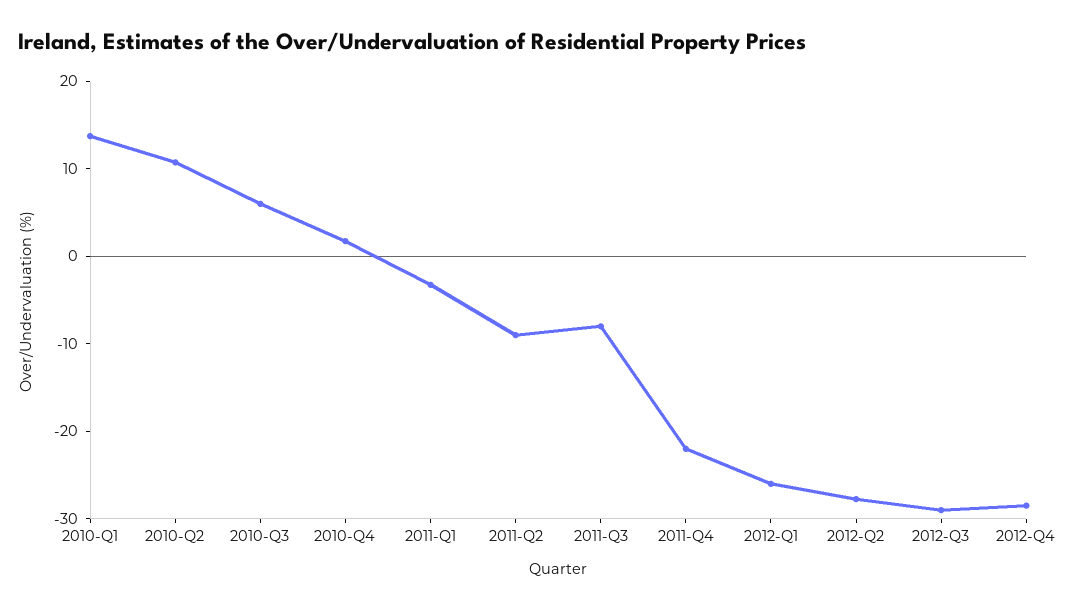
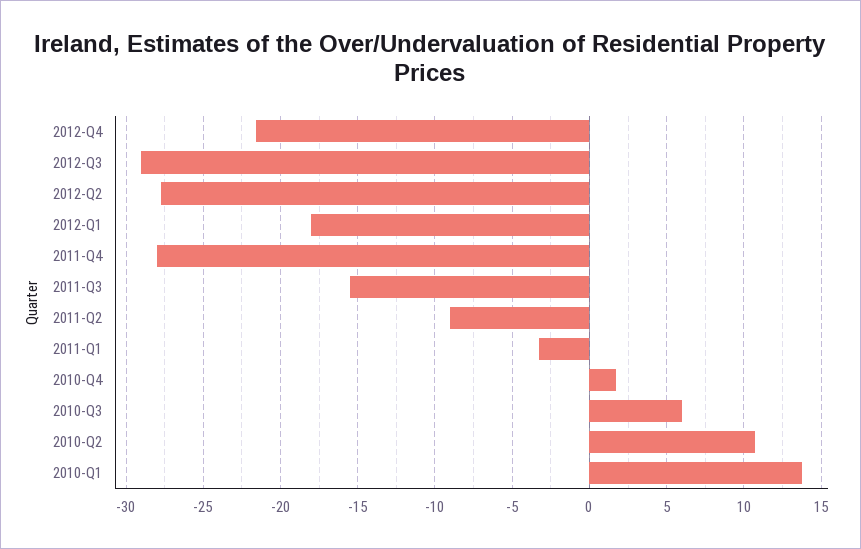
2011-Q3: -8 -> -15.5
2011-Q4: -22 -> -28
2012-Q1: -26 -> -18
2012-Q4: -28 -> -21.5

